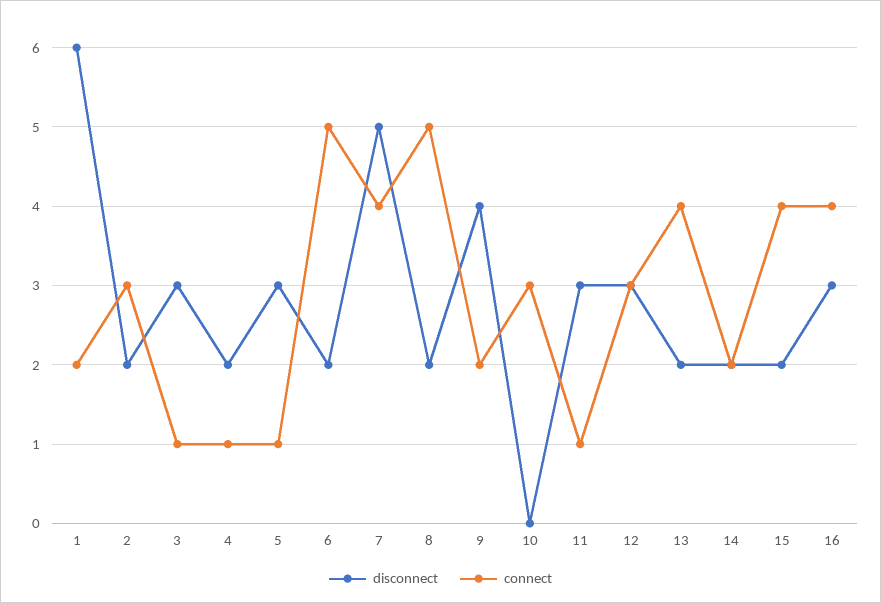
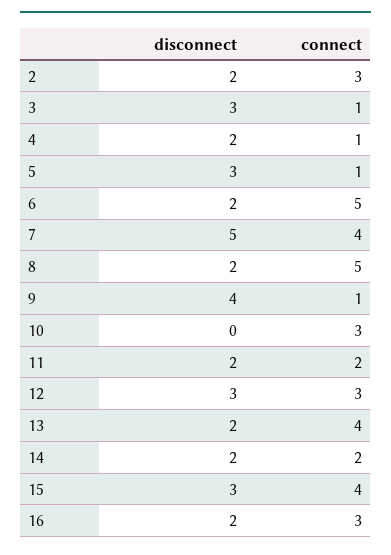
disconnect, 1: 6 -> none
connect, 1: 2 -> none
connect, 9: 2 -> 1
disconnect, 11: 3 -> 2
connect, 11: 1 -> 2
disconnect, 15: 2 -> 3
disconnect, 16: 3 -> 2
connect, 16: 4 -> 3

